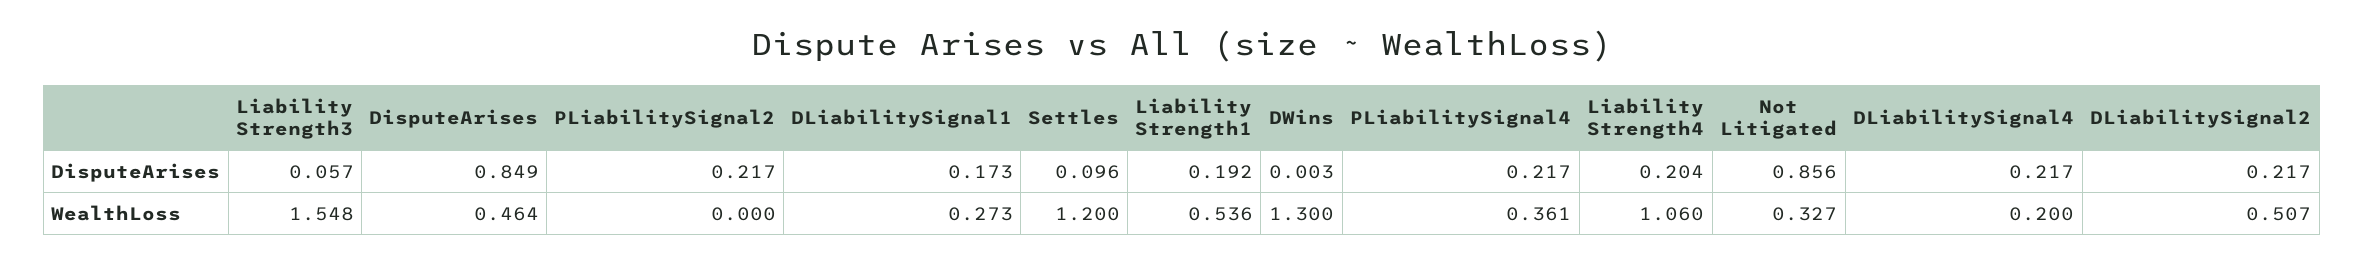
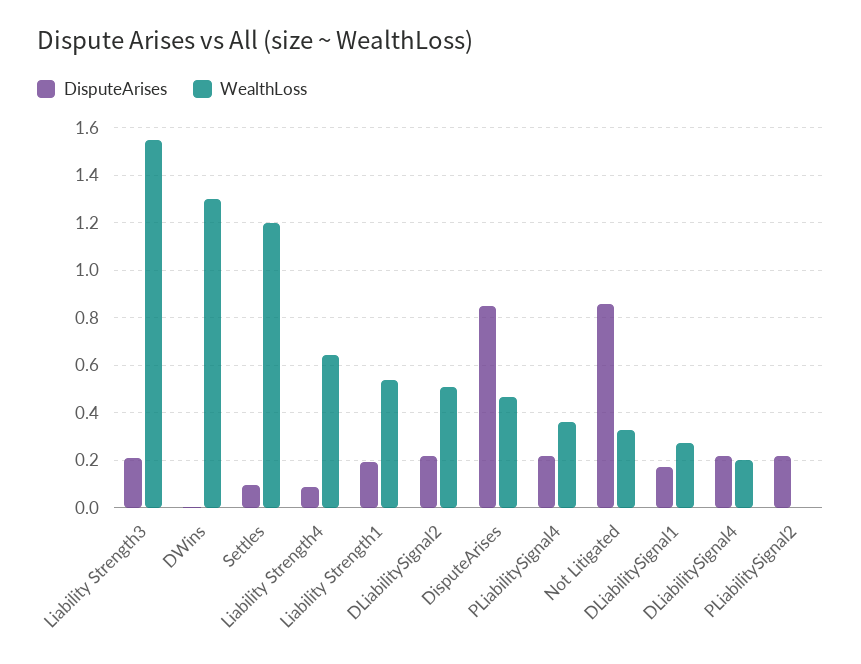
DisputeArises, Liability Strength3: 0.057 -> 0.2
DisputeArises, Liability Strength4: 0.204 -> 0.1
WealthLoss, Liability Strength4: 1.06 -> 0.65

